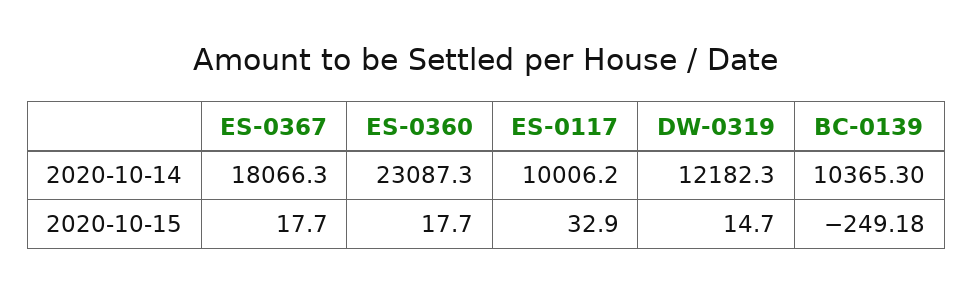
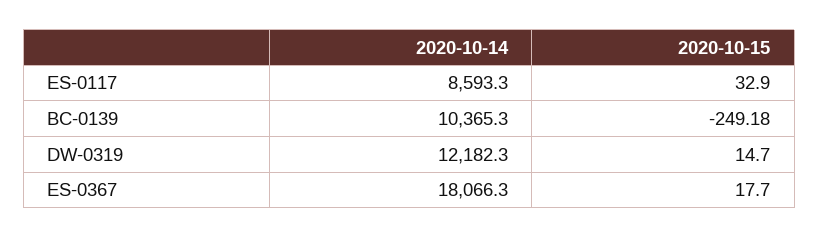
ES-0360, 2020-10-14: 23087.3 -> none
ES-0117, 2020-10-14: 10006.2 -> 8593.3
ES-0360, 2020-10-15: 17.7 -> none

